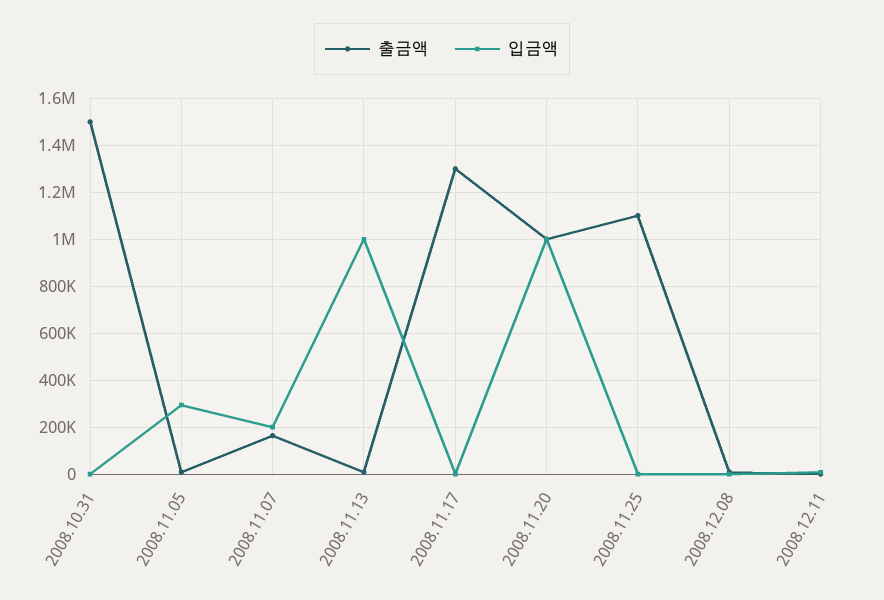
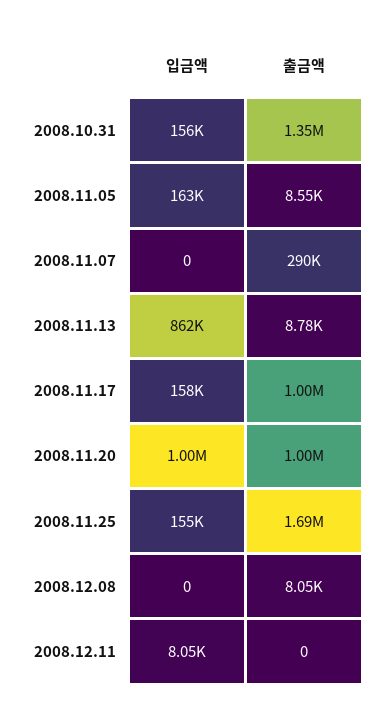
출금액, 2008.10.31: 1500000 -> 1350000
입금액, 2008.10.31: 0 -> 156000
입금액, 2008.11.05: 300000 -> 163000
출금액, 2008.11.07: 150000 -> 290000
입금액, 2008.11.07: 200000 -> 0
입금액, 2008.11.13: 1000000 -> 862000
출금액, 2008.11.17: 1300000 -> 1000000
입금액, 2008.11.17: 0 -> 158000
출금액, 2008.11.25: 1100000 -> 1690000
입금액, 2008.11.25: 0 -> 155000

